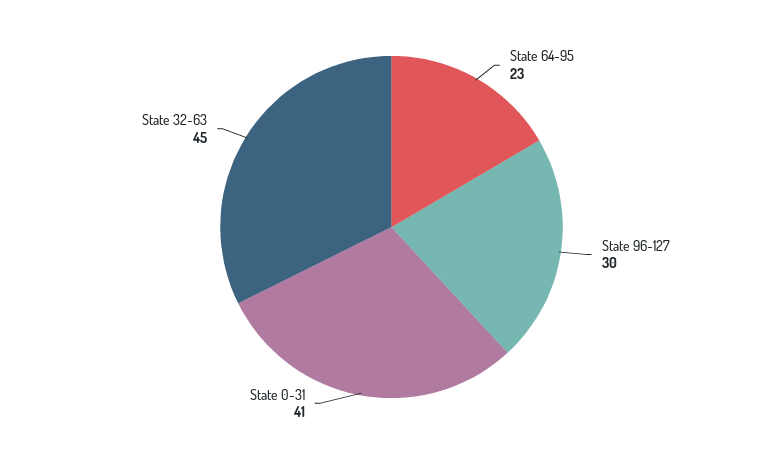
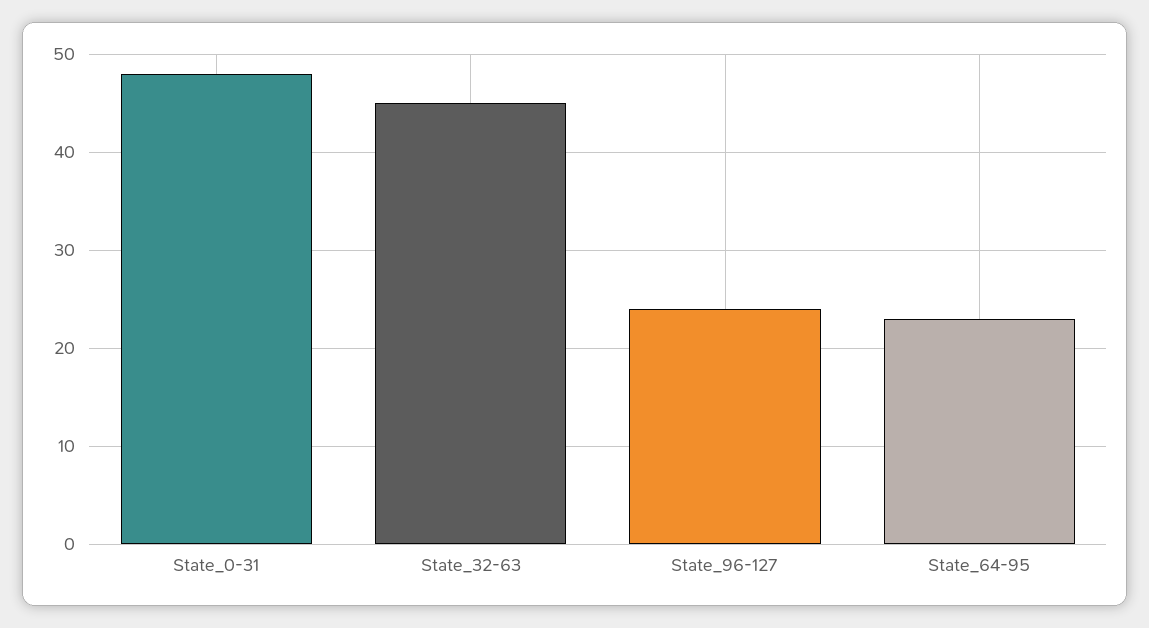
State 96-127: 30 -> 24
State 0-31: 41 -> 48

